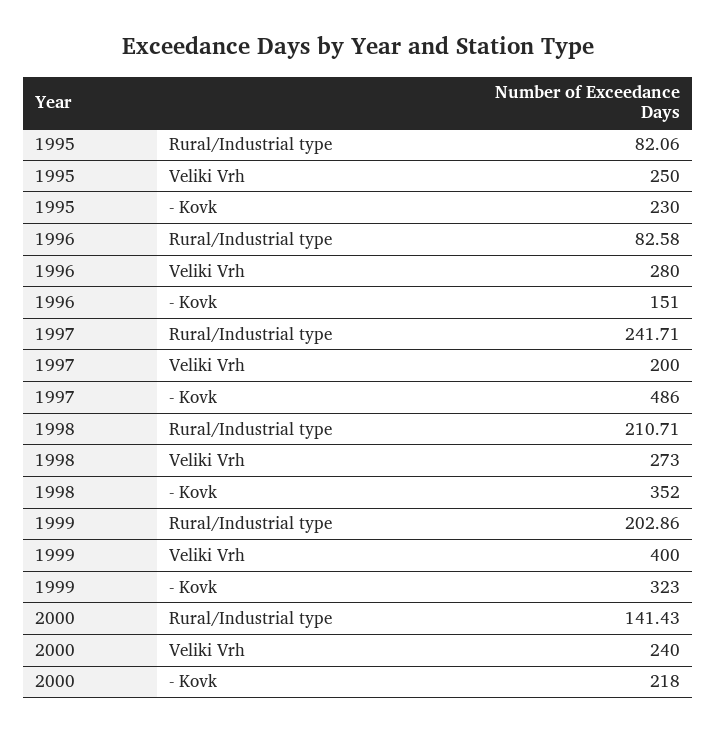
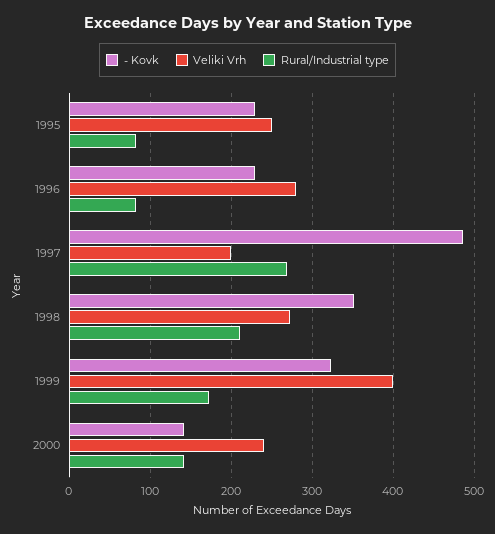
- Kovk, 1996: 151 -> 230
Rural/Industrial type, 1997: 241.71 -> 270
Rural/Industrial type, 1999: 202.86 -> 170
- Kovk, 2000: 218 -> 140

